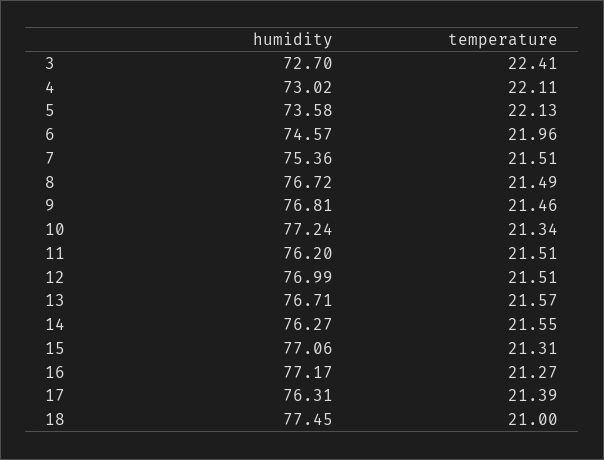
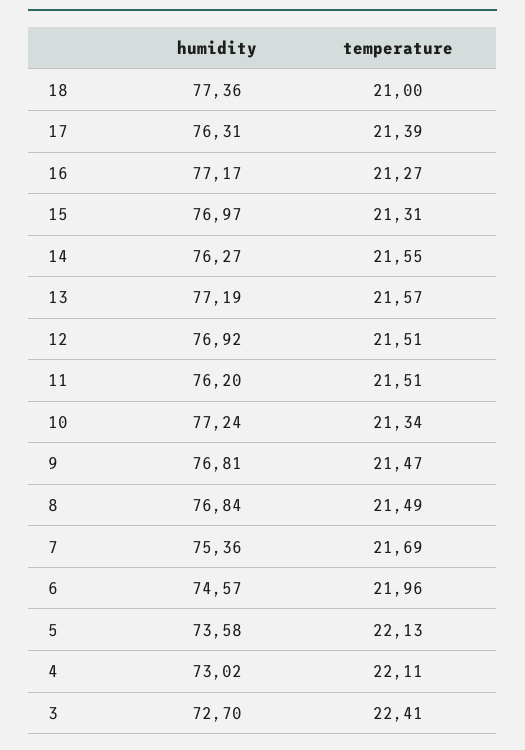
temperature, 7: 21.51 -> 21.69
humidity, 8: 76.72 -> 76.84
temperature, 9: 21.46 -> 21.47
humidity, 12: 76.99 -> 76.92
humidity, 13: 76.71 -> 77.19
humidity, 15: 77.06 -> 76.97
humidity, 18: 77.45 -> 77.36

